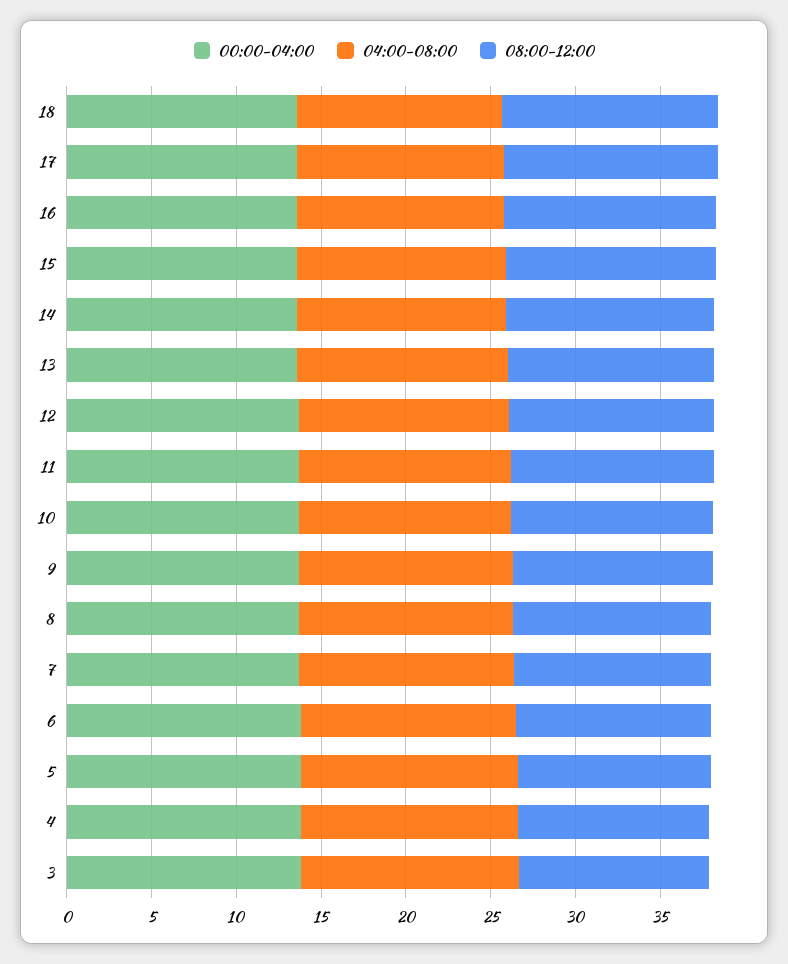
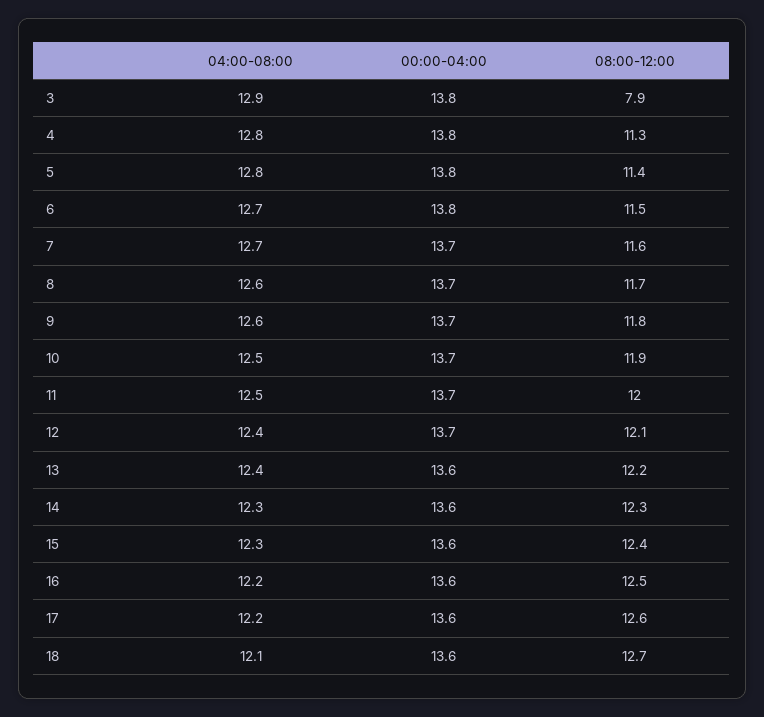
08:00-12:00, 3: 11 -> 7.9

